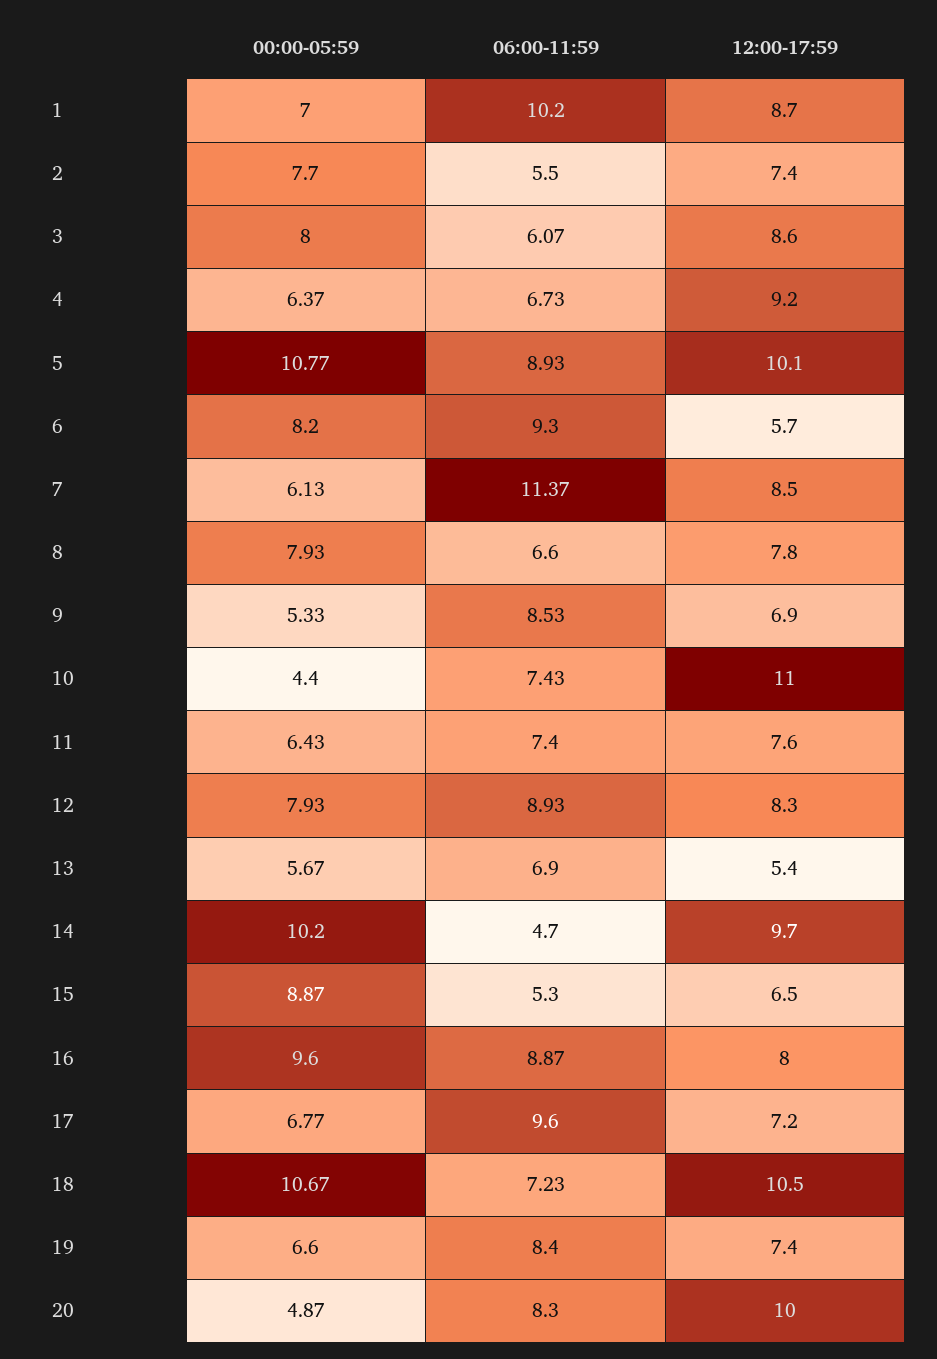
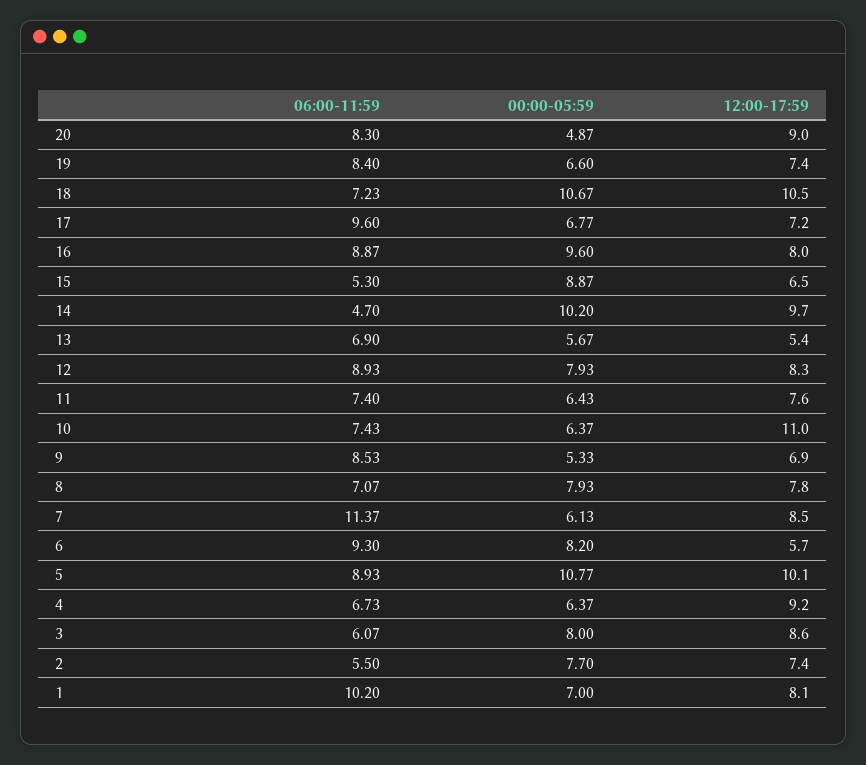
12:00-17:59, 1: 8.7 -> 8.1
06:00-11:59, 8: 6.6 -> 7.07
00:00-05:59, 10: 4.4 -> 6.37
12:00-17:59, 20: 10 -> 9

